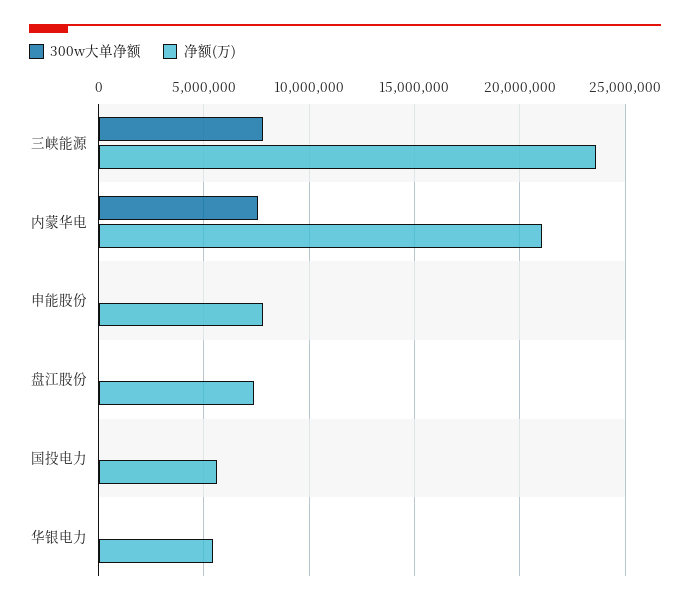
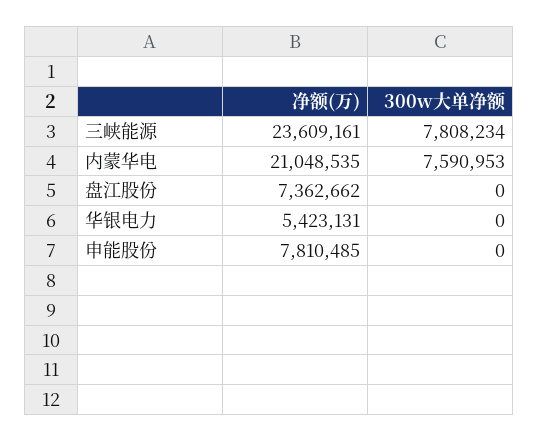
300w大单净额, 国投电力: 0 -> none
净额(万), 国投电力: 5500000 -> none

